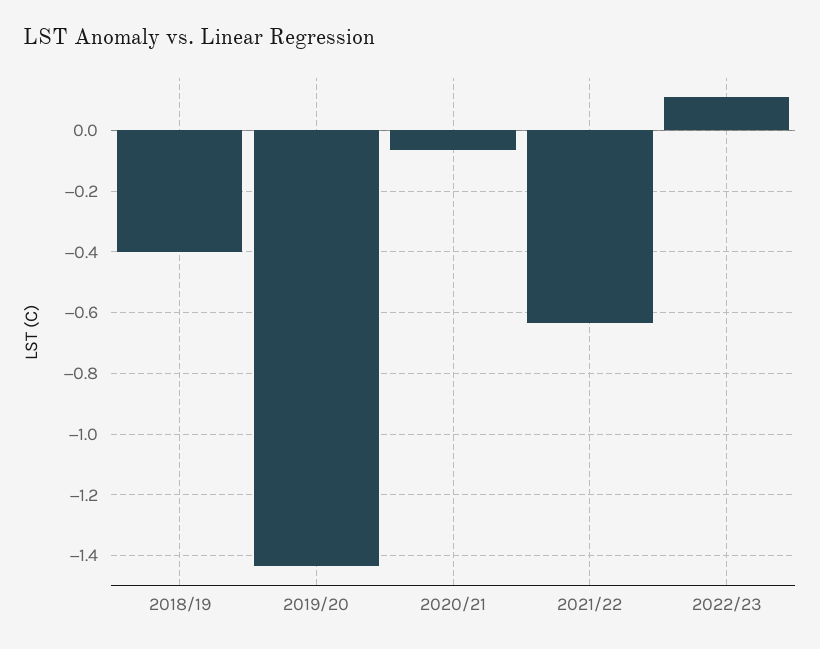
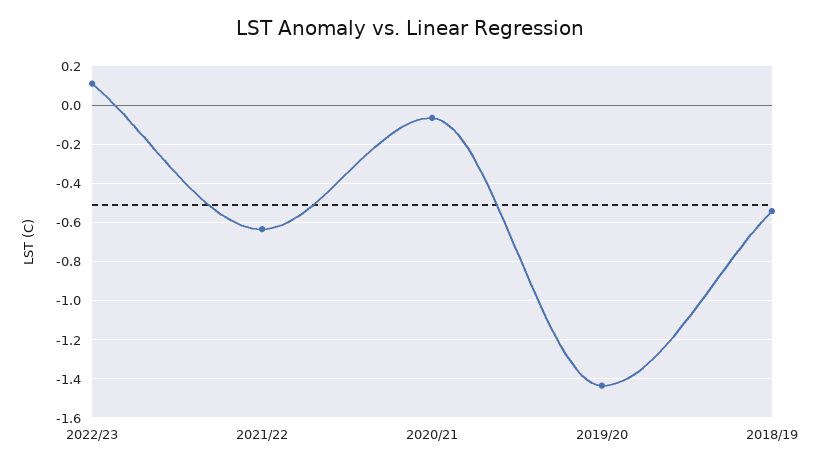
2018/19: -0.4 -> -0.55

